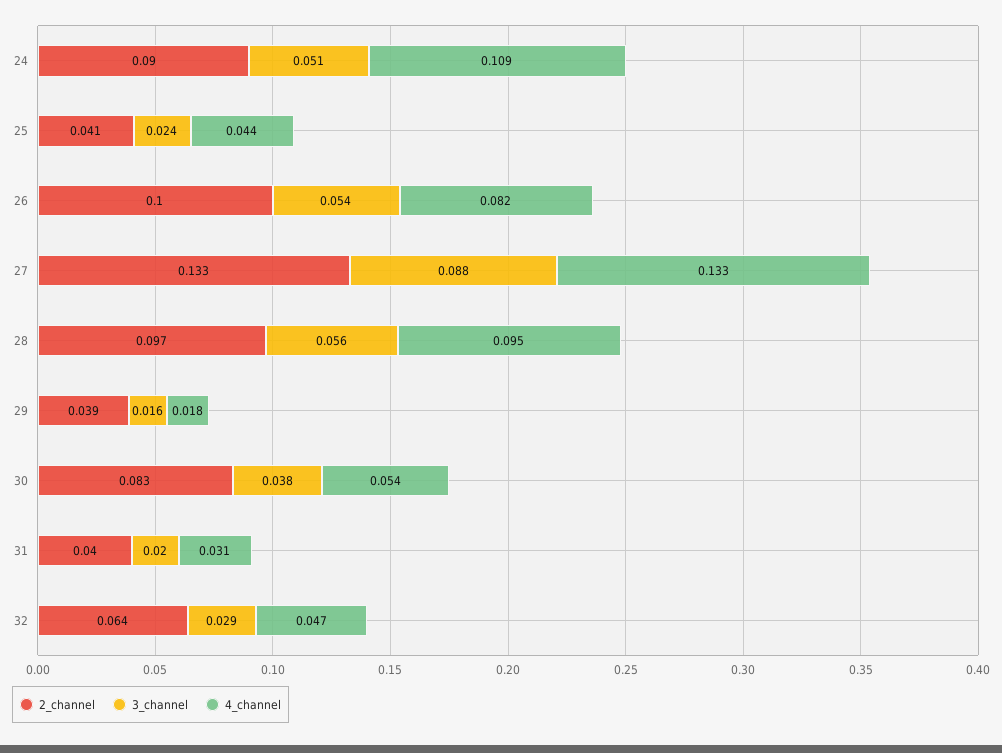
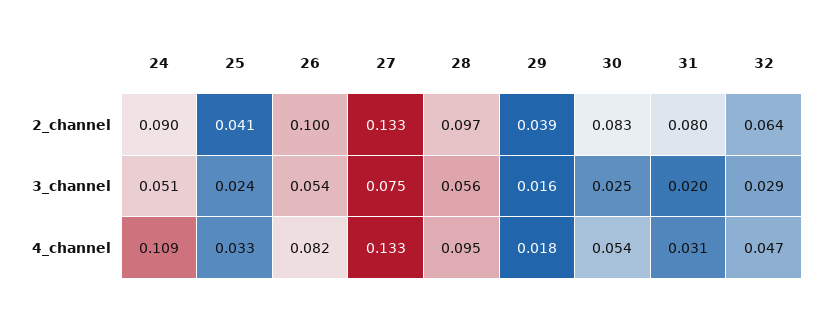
4_channel, 25: 0.044 -> 0.033
3_channel, 27: 0.088 -> 0.075
3_channel, 30: 0.038 -> 0.025
2_channel, 31: 0.04 -> 0.08

